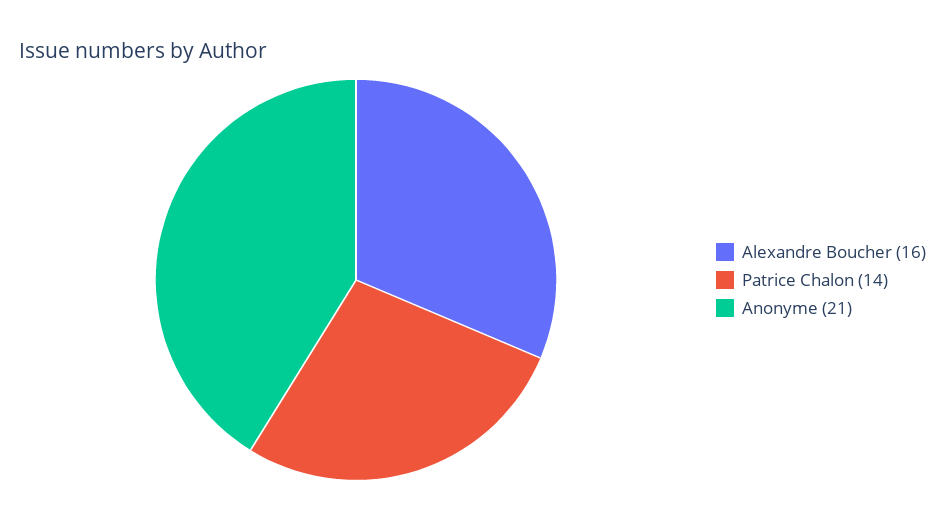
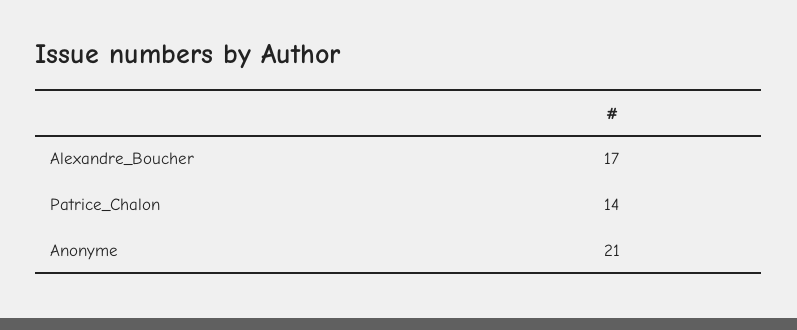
Alexandre Boucher: 16 -> 17

